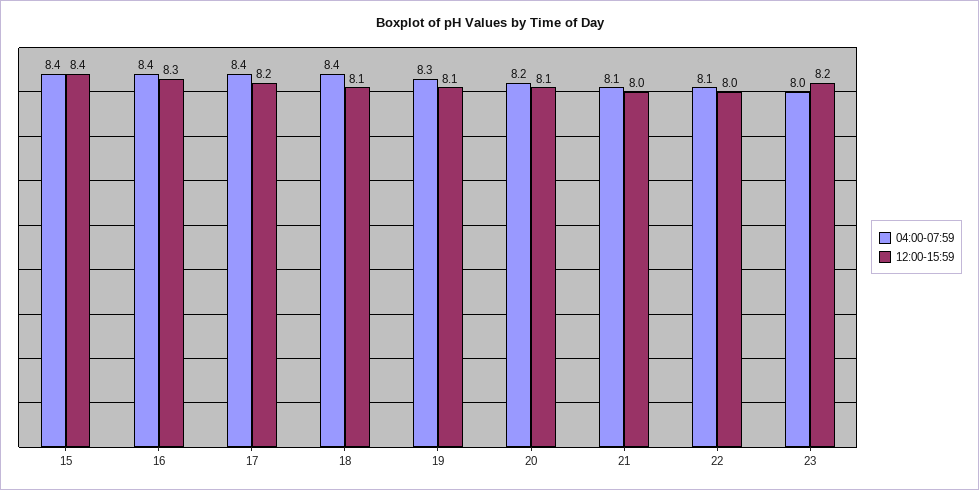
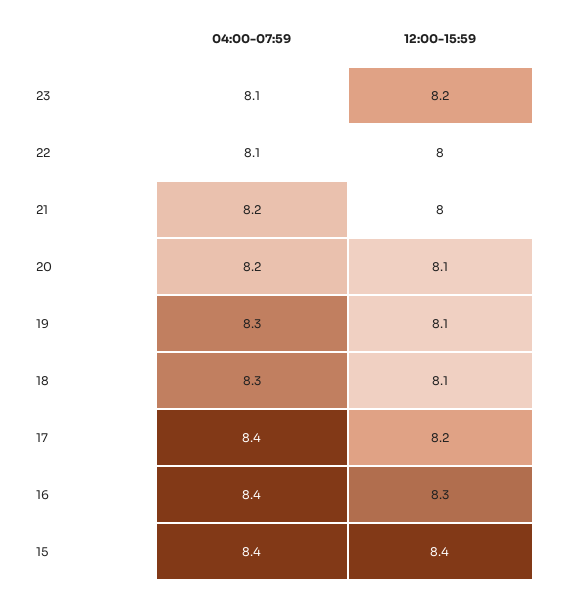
04:00-07:59, 18: 8.4 -> 8.3
04:00-07:59, 21: 8.1 -> 8.2
04:00-07:59, 23: 8 -> 8.1

